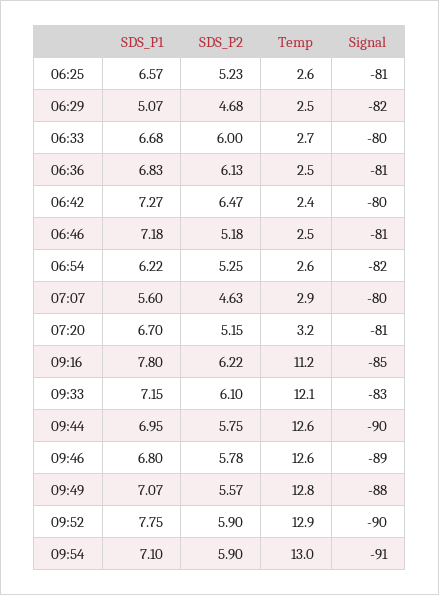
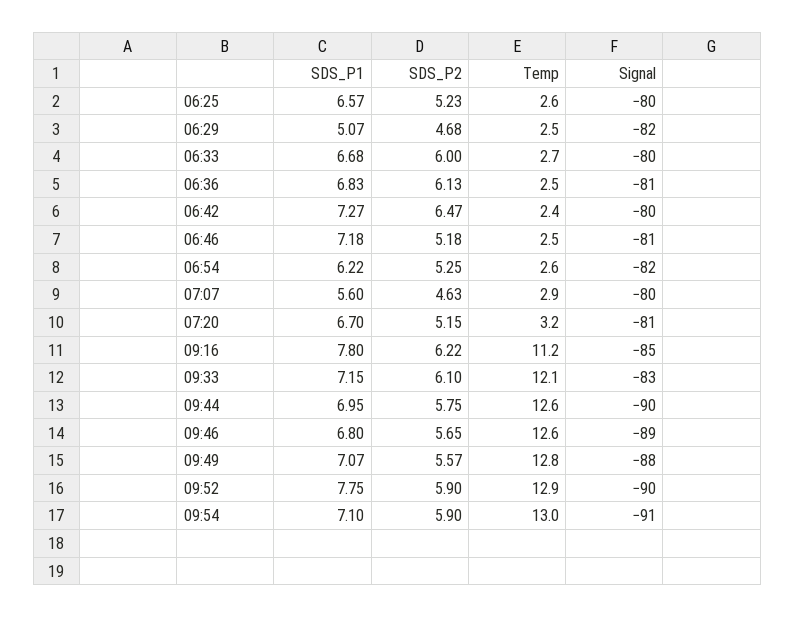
Signal, 06:25: -81 -> -80
SDS_P2, 09:46: 5.78 -> 5.65

